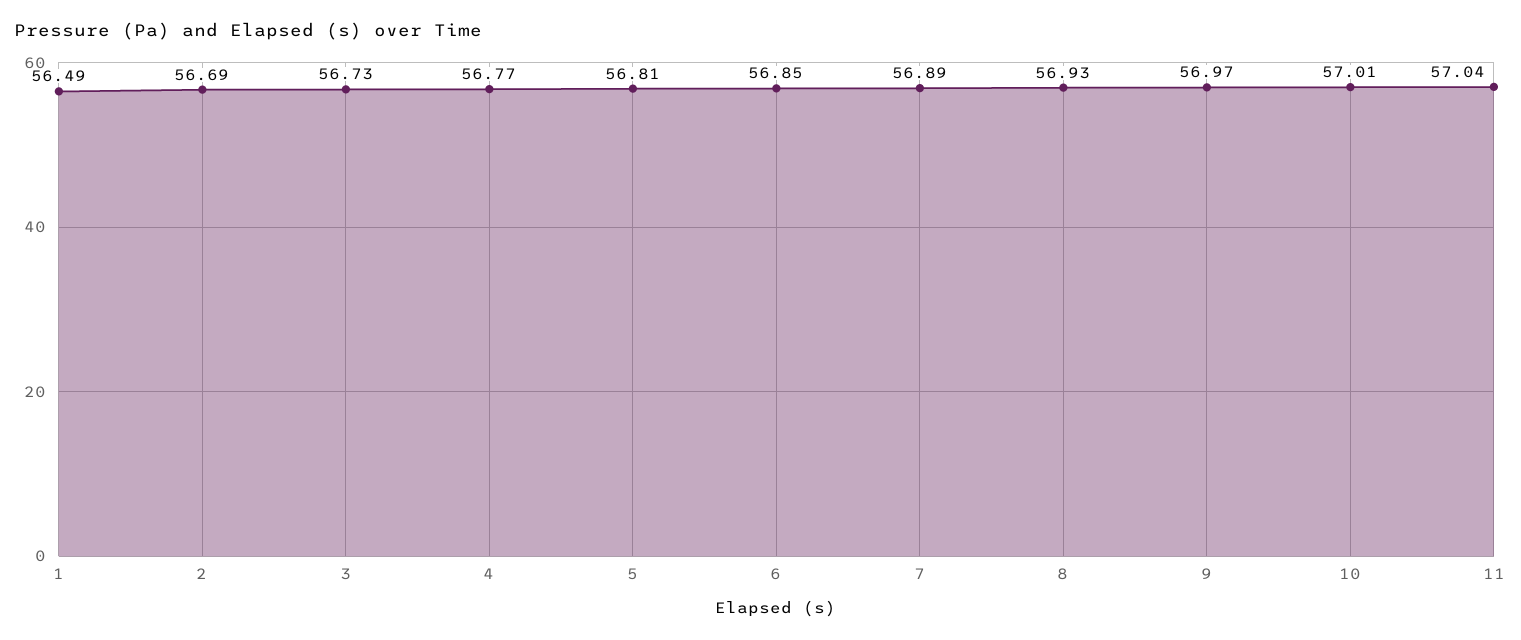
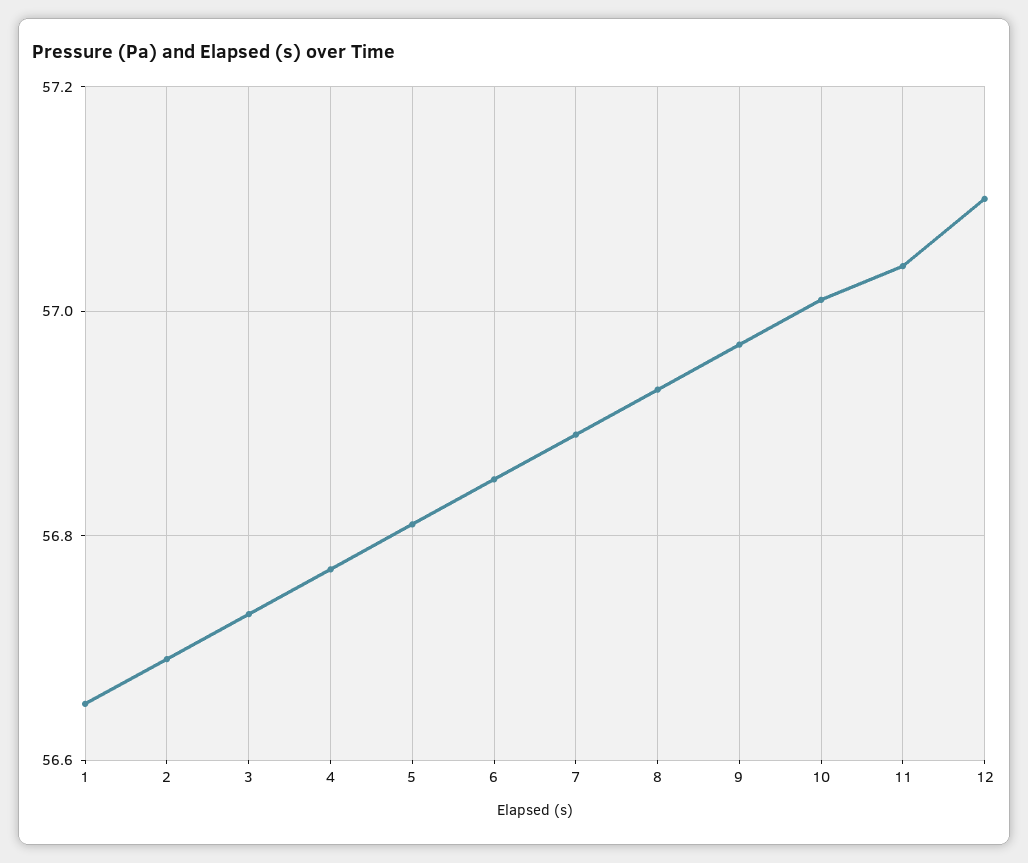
1: 56.49 -> 56.65
12: none -> 57.1

